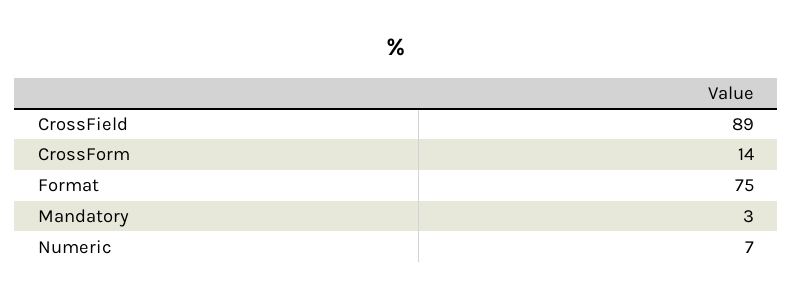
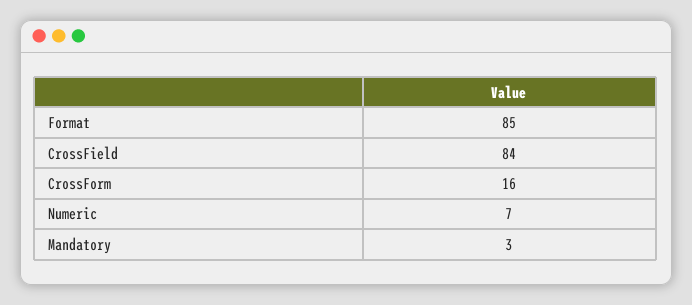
CrossField: 89 -> 84
CrossForm: 14 -> 16
Format: 75 -> 85

